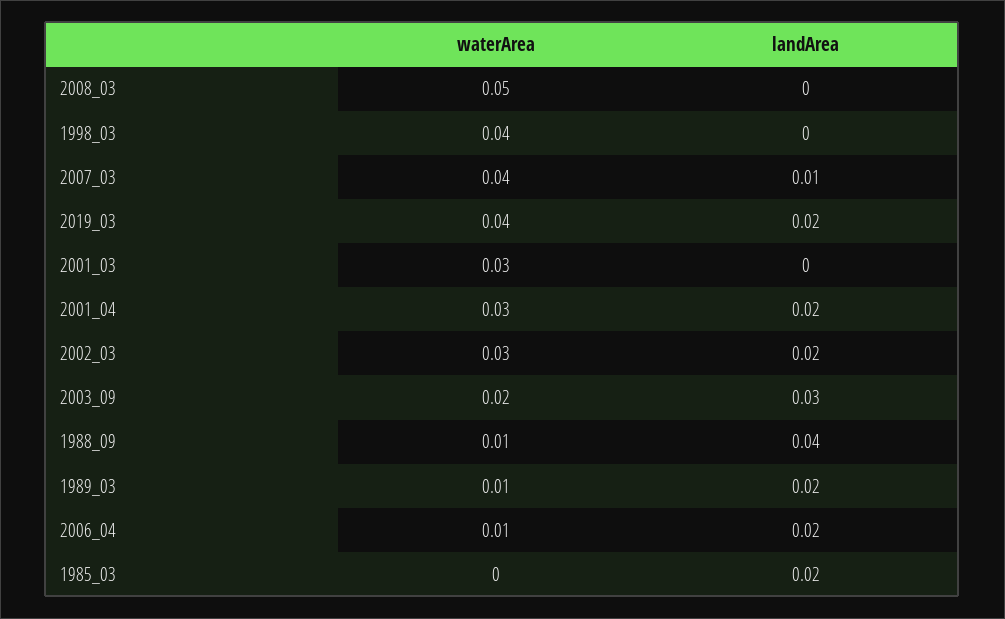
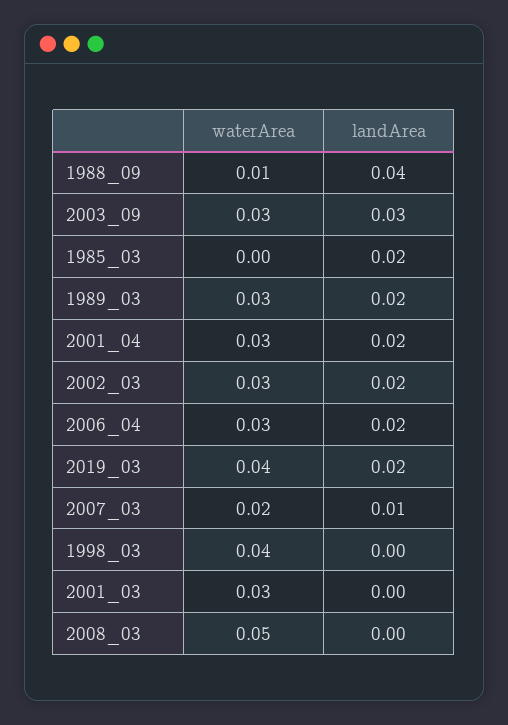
waterArea, 2007_03: 0.04 -> 0.02
waterArea, 2003_09: 0.02 -> 0.03
waterArea, 1989_03: 0.01 -> 0.03
waterArea, 2006_04: 0.01 -> 0.03

